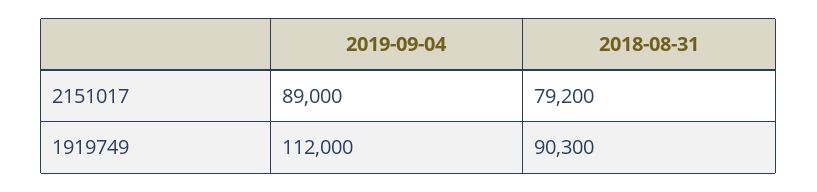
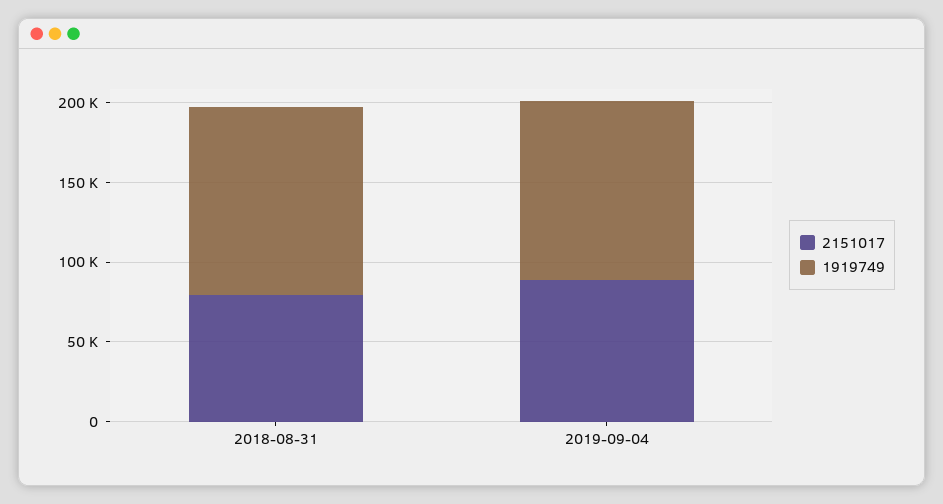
1919749, 2018-08-31: 90300 -> 120000

